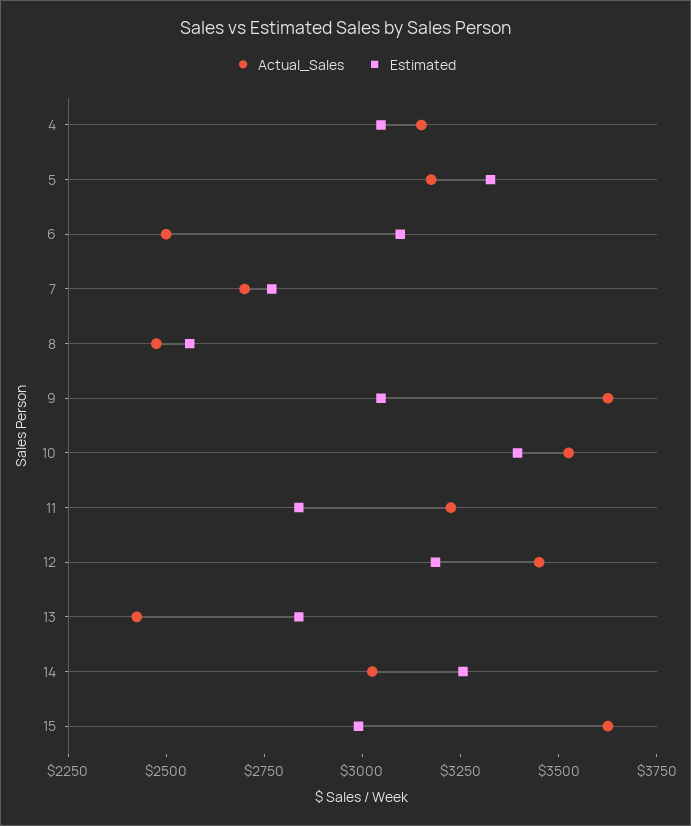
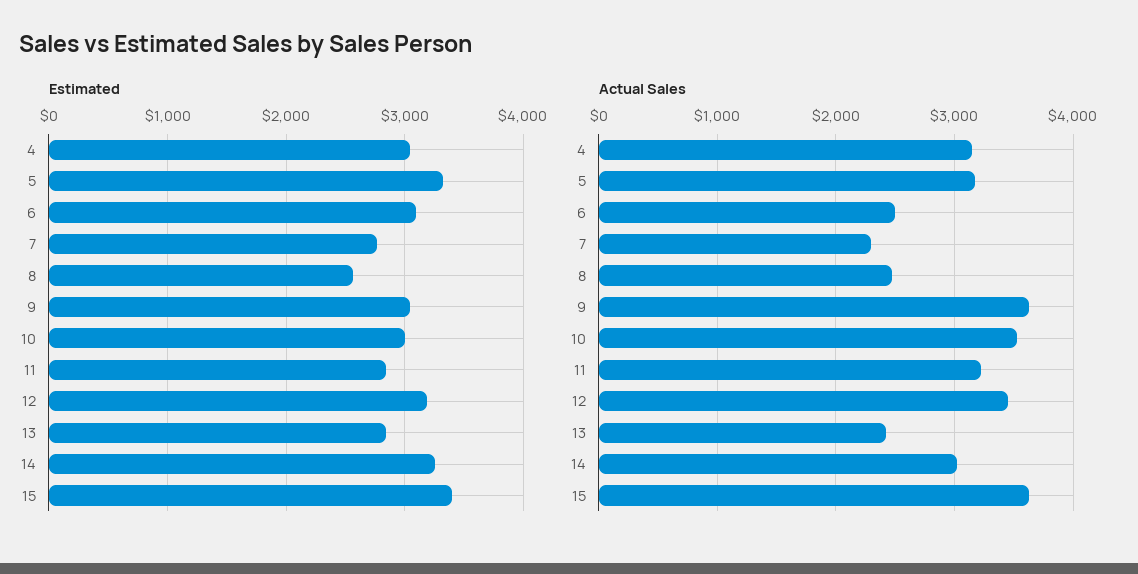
Actual_Sales, 7: 2700 -> 2300
Estimated, 10: 3400 -> 3000
Estimated, 15: 3000 -> 3400

